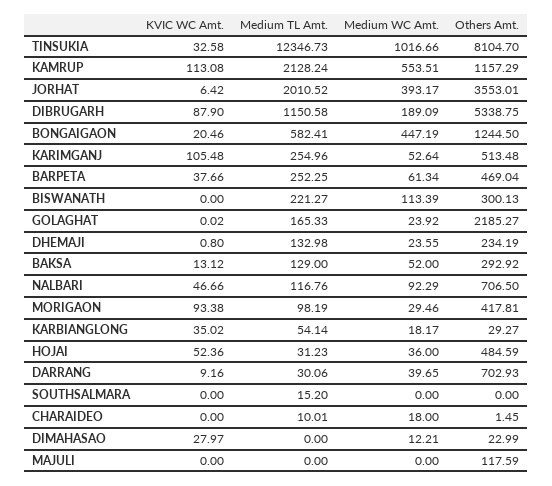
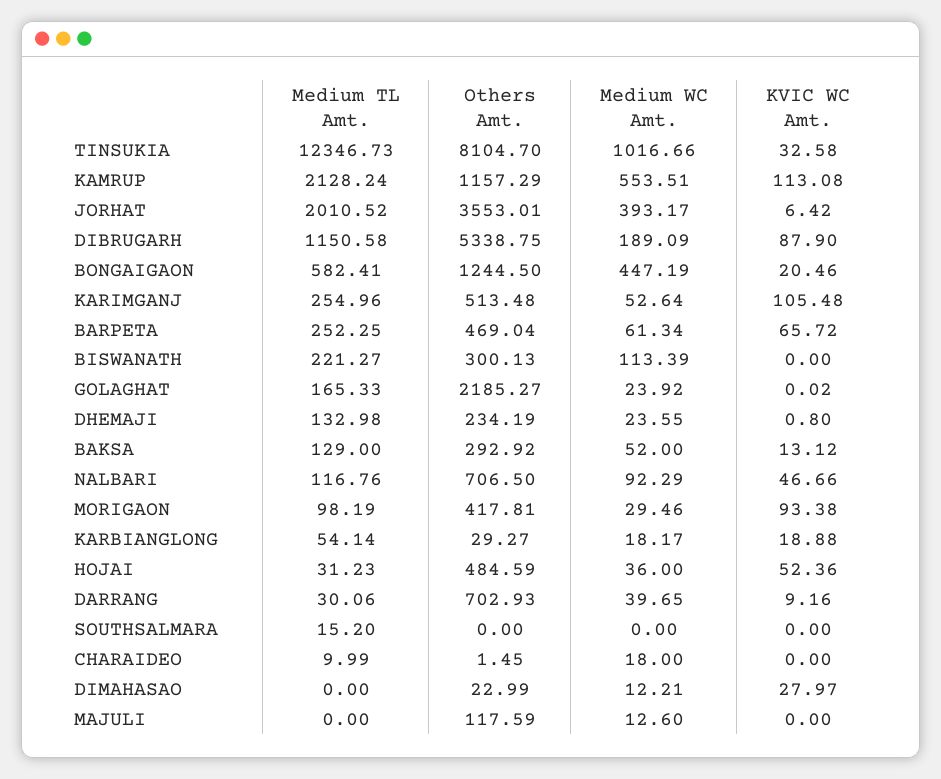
KVIC WC Amt., BARPETA: 37.66 -> 65.72
KVIC WC Amt., KARBIANGLONG: 35.02 -> 18.88
Medium TL Amt., CHARAIDEO: 10.01 -> 9.99
Medium WC Amt., MAJULI: 0 -> 12.6

